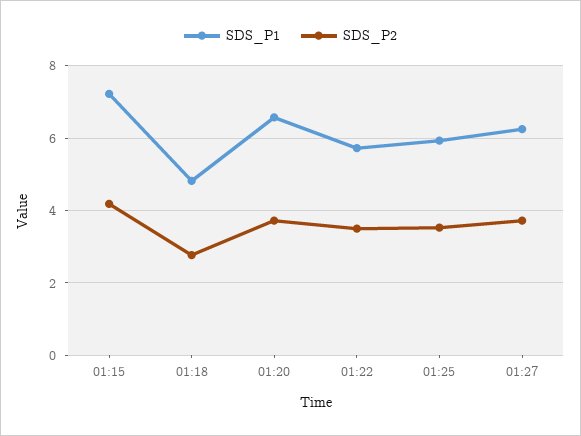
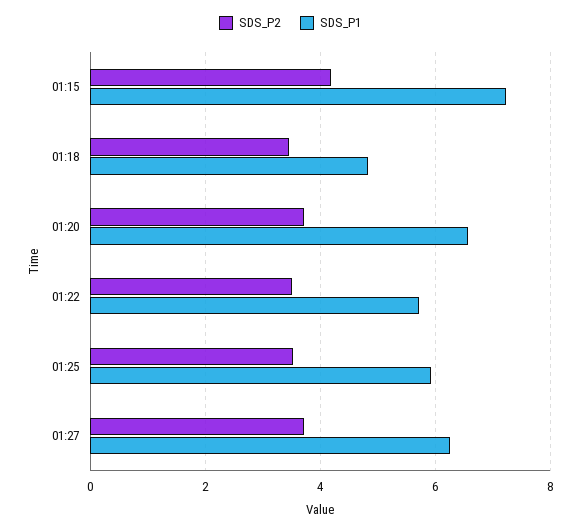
SDS_P2, 01:18: 2.8 -> 3.4

